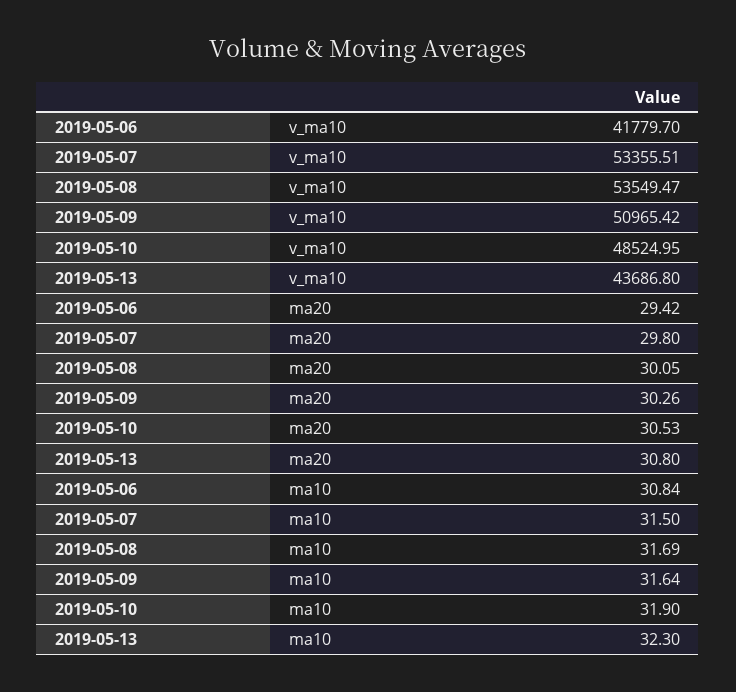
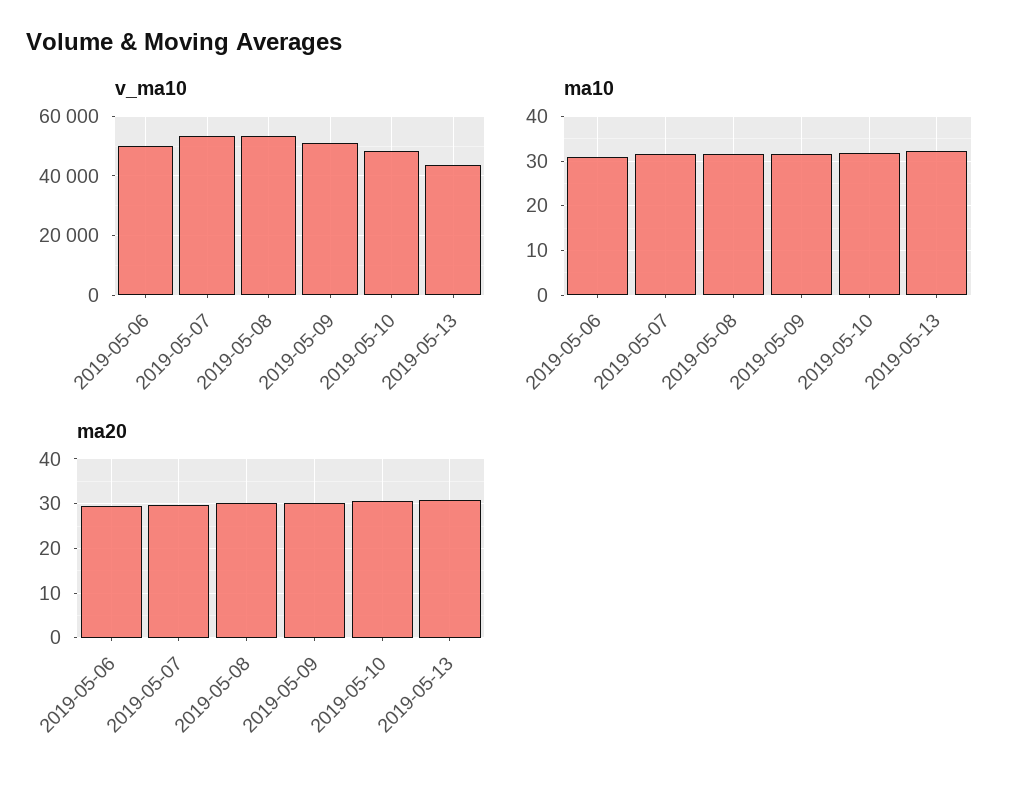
v_ma10, 2019-05-06: 41779.7 -> 50000

